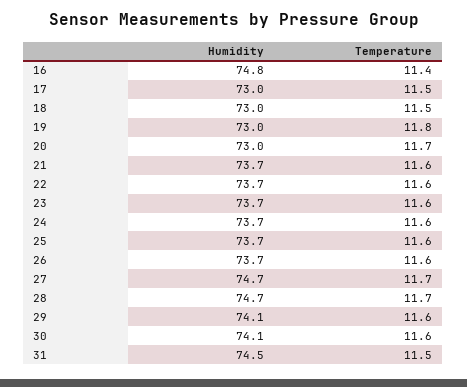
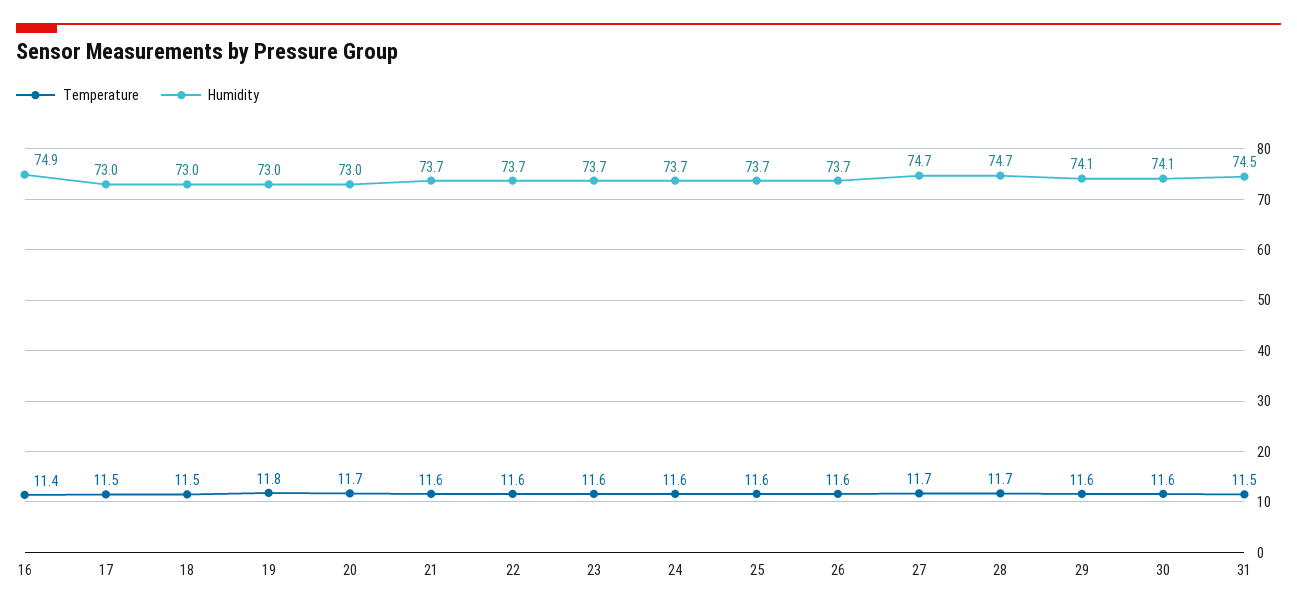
Humidity, 16: 74.8 -> 74.9

